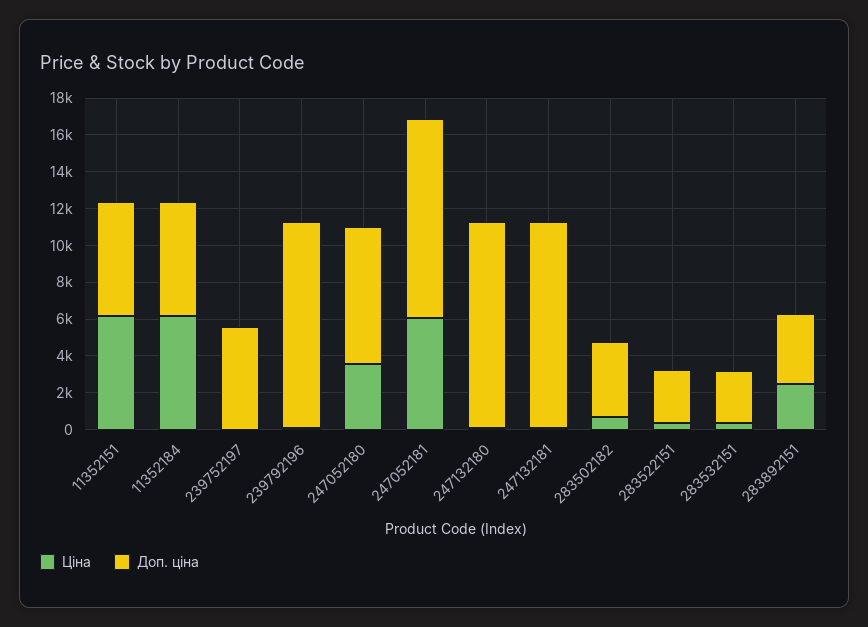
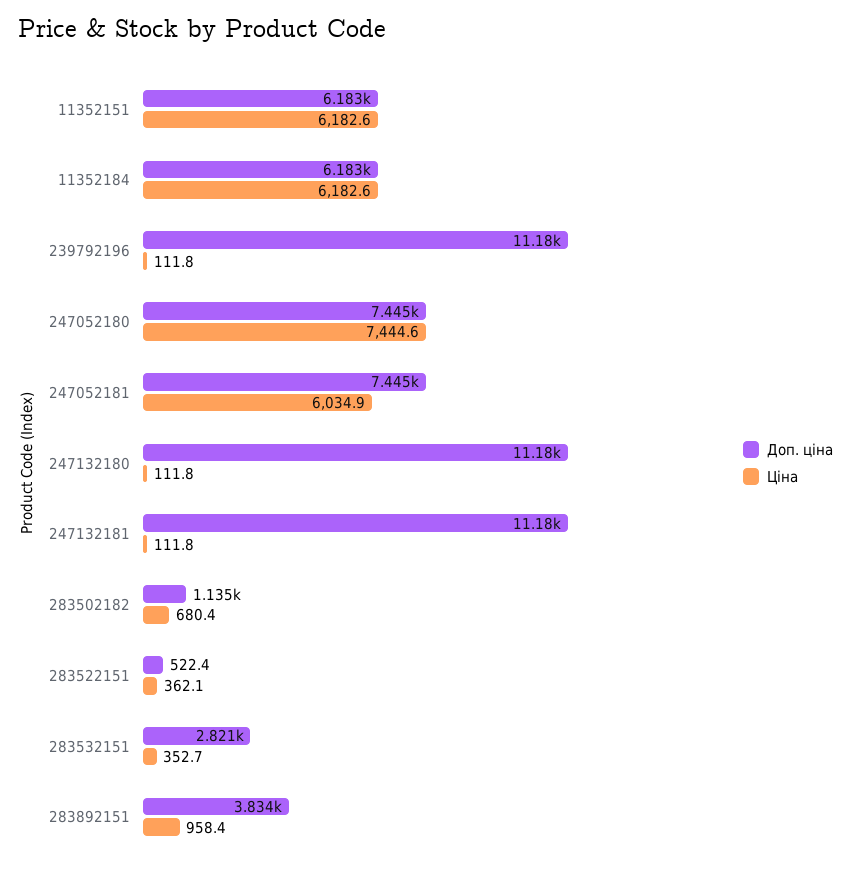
Ціна, 239752197: 0 -> none
Доп. ціна, 239752197: 5500 -> none
Ціна, 247052180: 3500 -> 7444.6
Доп. ціна, 247052181: 11000 -> 7445
Доп. ціна, 283502182: 4000 -> 1135
Доп. ціна, 283522151: 3000 -> 522.4
Ціна, 283892151: 2500 -> 958.4

